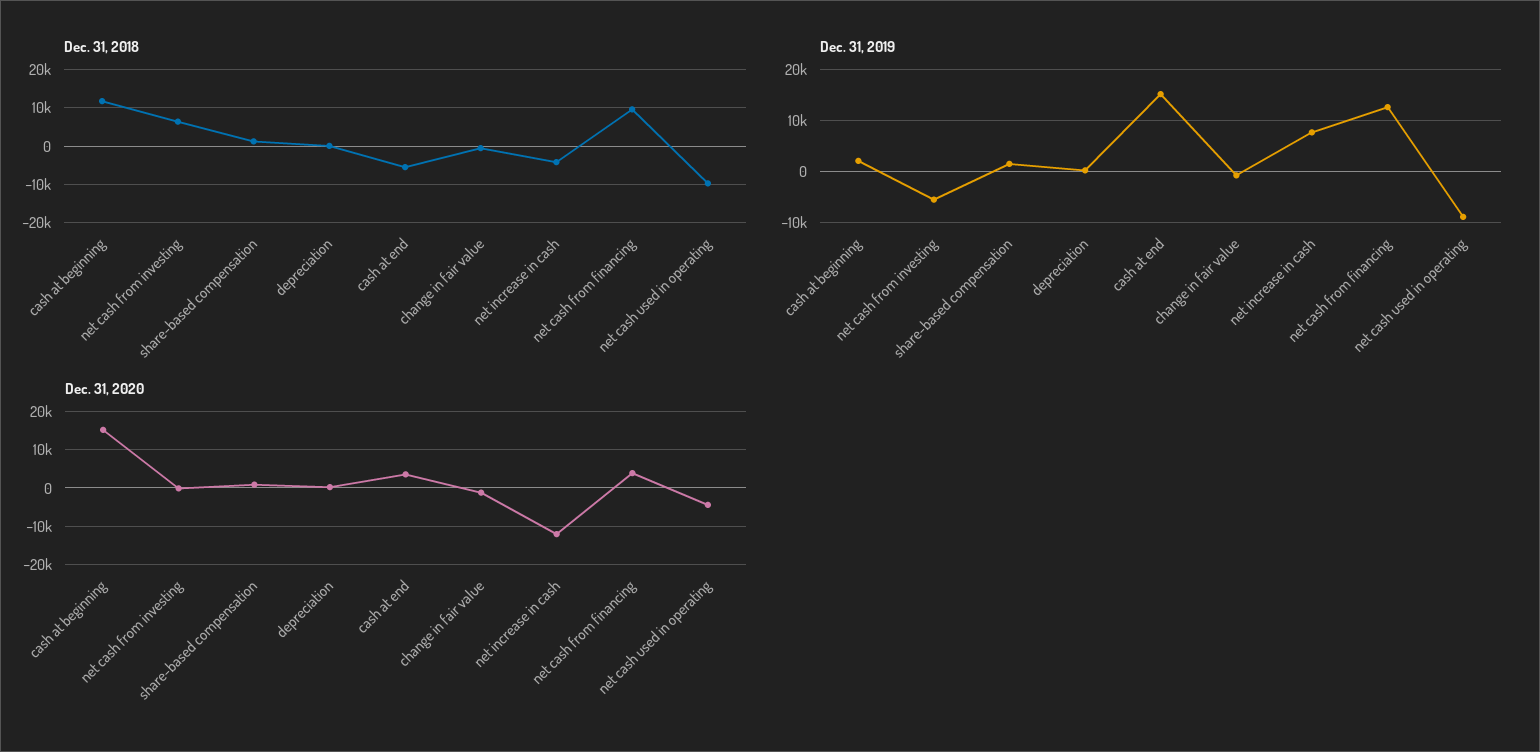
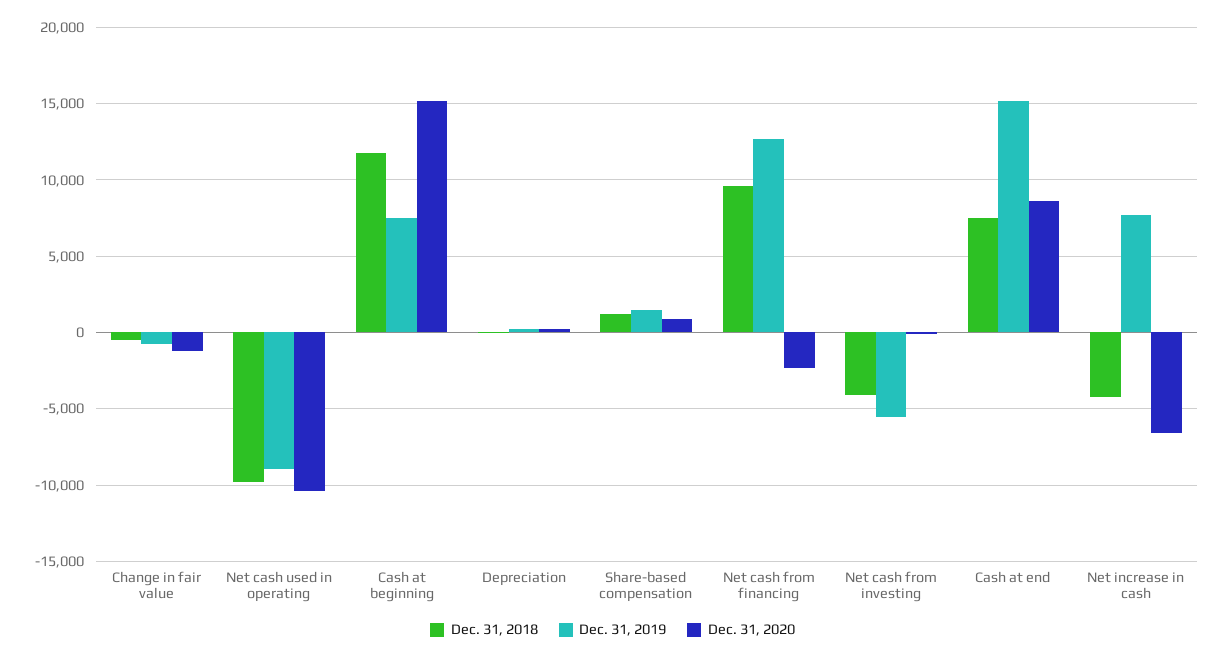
Dec. 31, 2018, net cash from investing: 6000 -> -4000
Dec. 31, 2018, cash at end: -6000 -> 7500
Dec. 31, 2019, cash at beginning: 2000 -> 7500
Dec. 31, 2020, cash at end: 4000 -> 8500
Dec. 31, 2020, net increase in cash: -12000 -> -6500
Dec. 31, 2020, net cash from financing: 4000 -> -2500
Dec. 31, 2020, net cash used in operating: -4000 -> -10500

